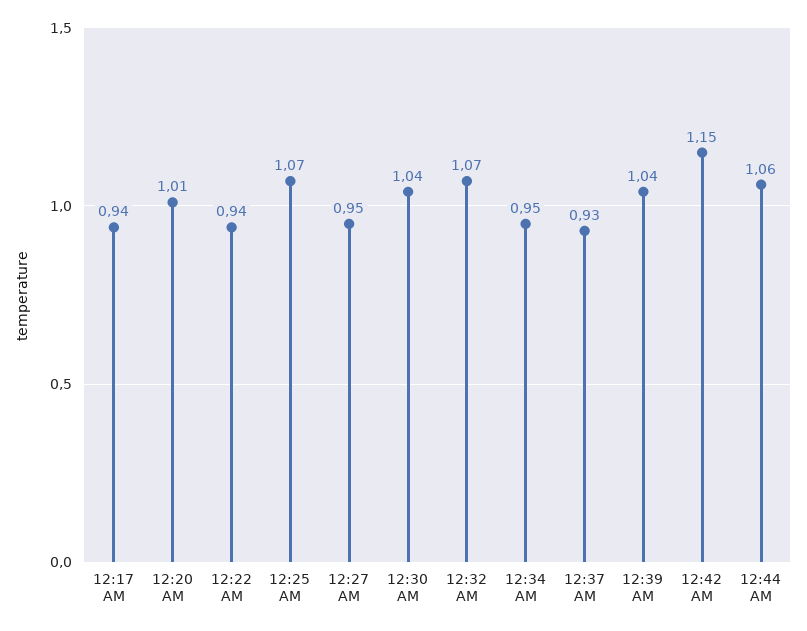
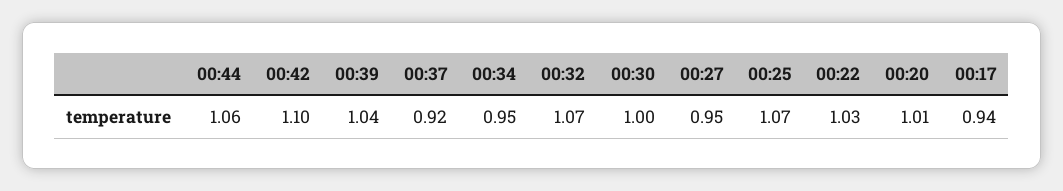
12:22 AM: 0.94 -> 1.03
12:30 AM: 1.04 -> 1
12:37 AM: 0.93 -> 0.92
12:42 AM: 1.15 -> 1.1

